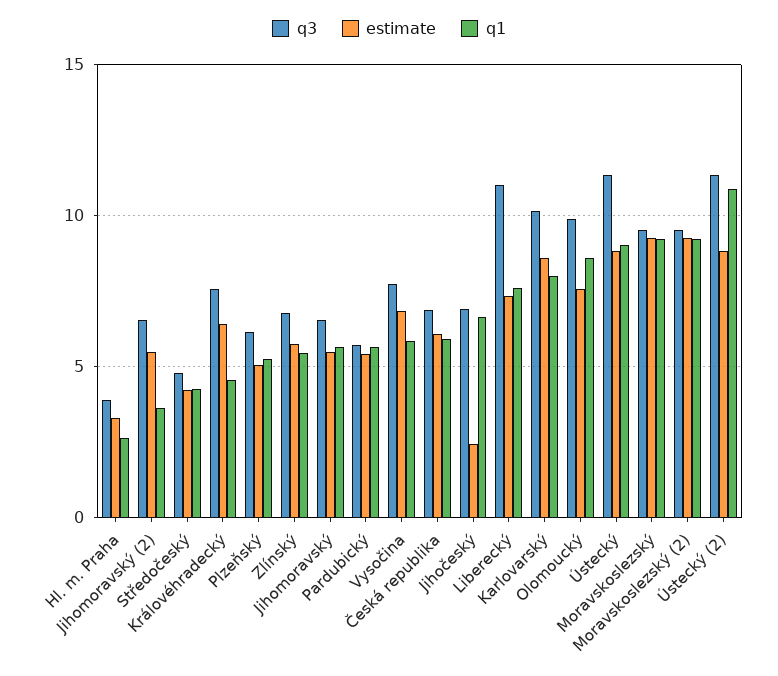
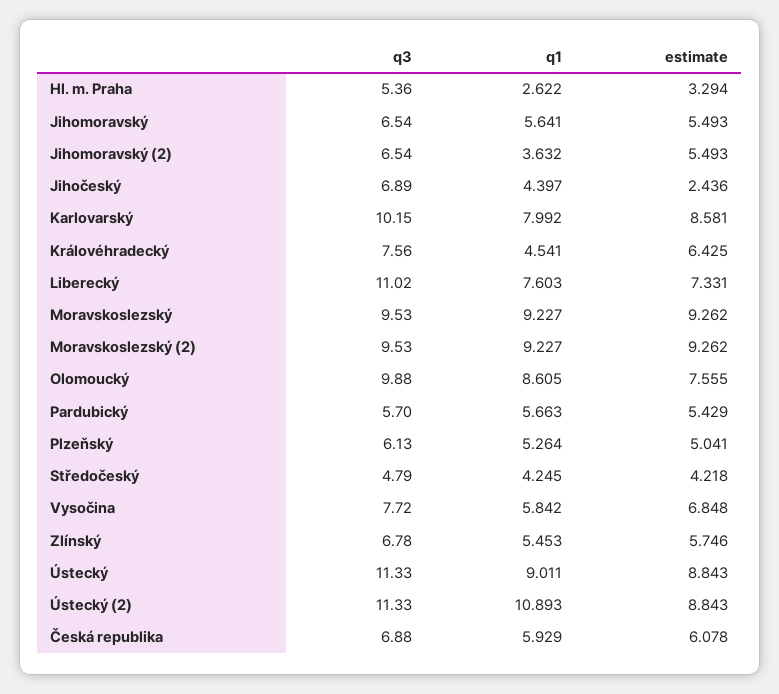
q3, Hl. m. Praha: 4 -> 5.36
q1, Jihočeský: 6.5 -> 4.397

